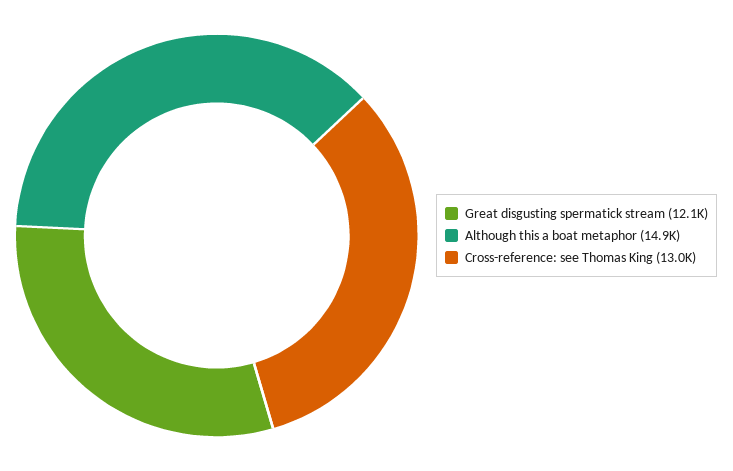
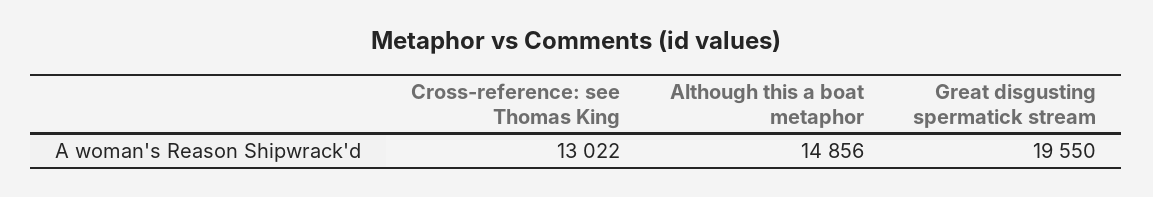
Great disgusting spermatick stream: 12100 -> 19550

